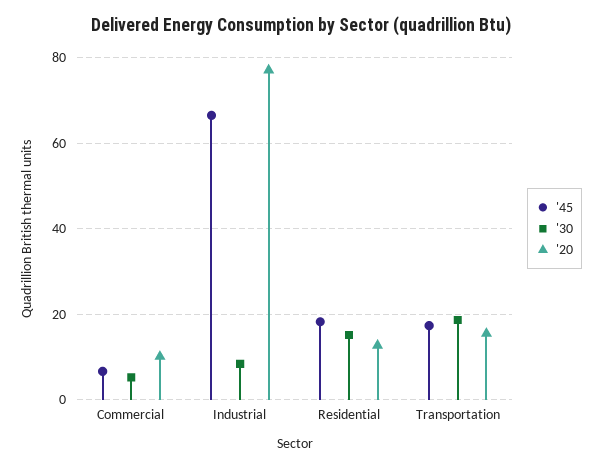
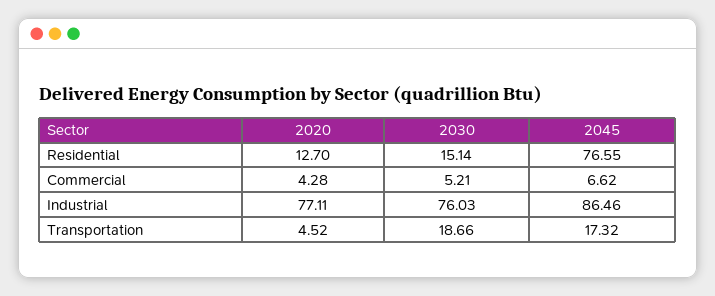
'20, Commercial: 10 -> 4.28
'45, Industrial: 66 -> 86.46
'30, Industrial: 8 -> 76.03
'45, Residential: 18 -> 76.55
'20, Transportation: 16 -> 4.52

